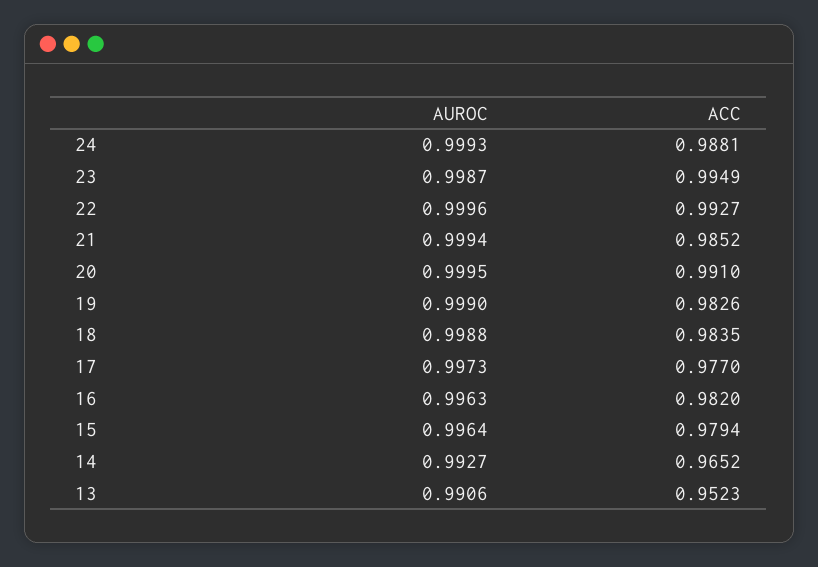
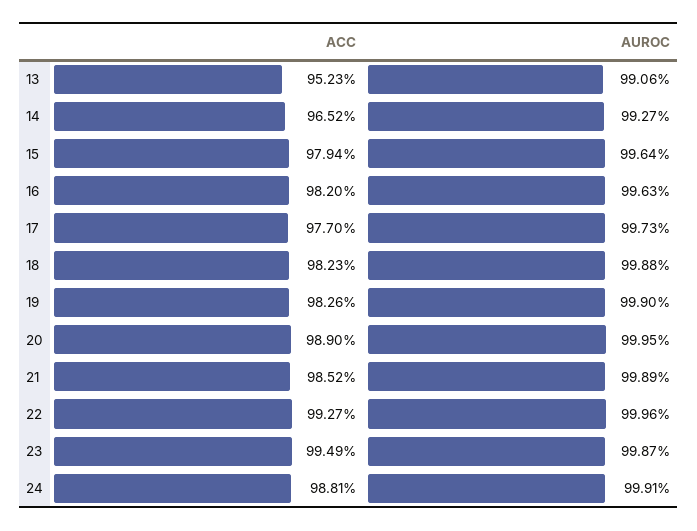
AUROC, 24: 0.9993 -> 0.9991
AUROC, 21: 0.9994 -> 0.9989
ACC, 20: 0.991 -> 0.989
ACC, 18: 0.9835 -> 0.9823

